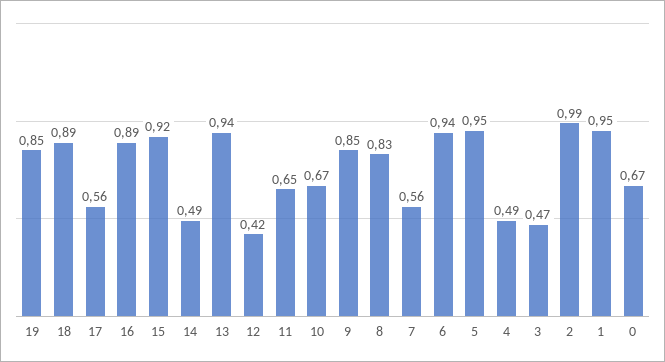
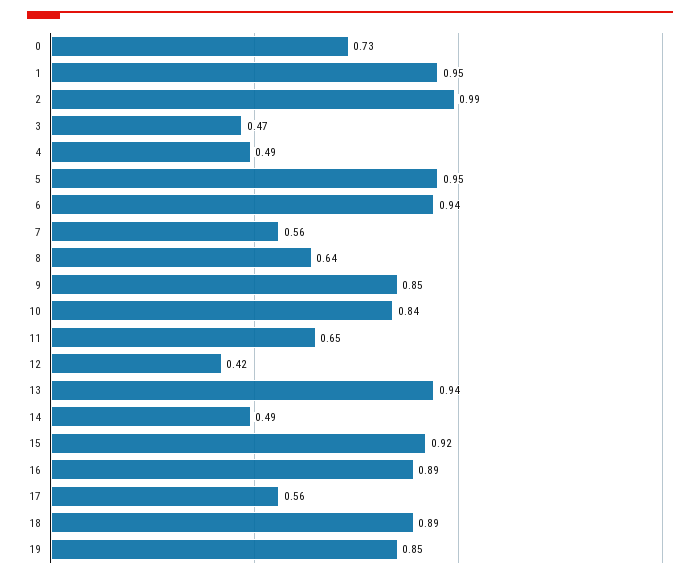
10: 0.67 -> 0.84
8: 0.83 -> 0.64
0: 0.67 -> 0.73

